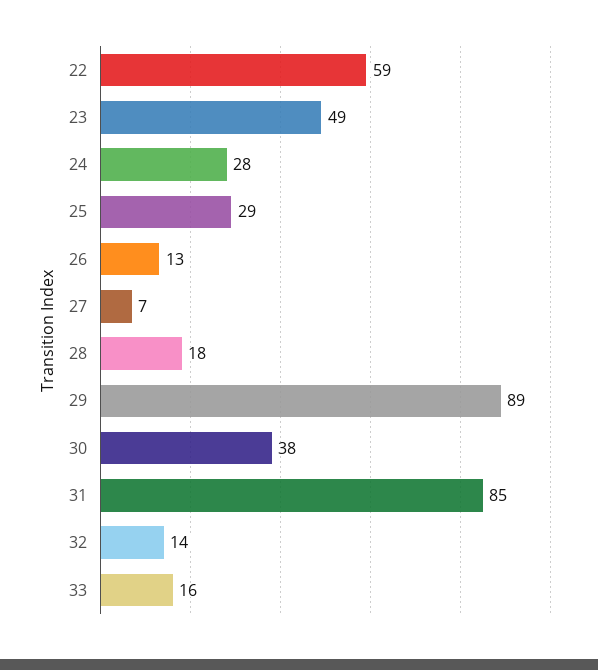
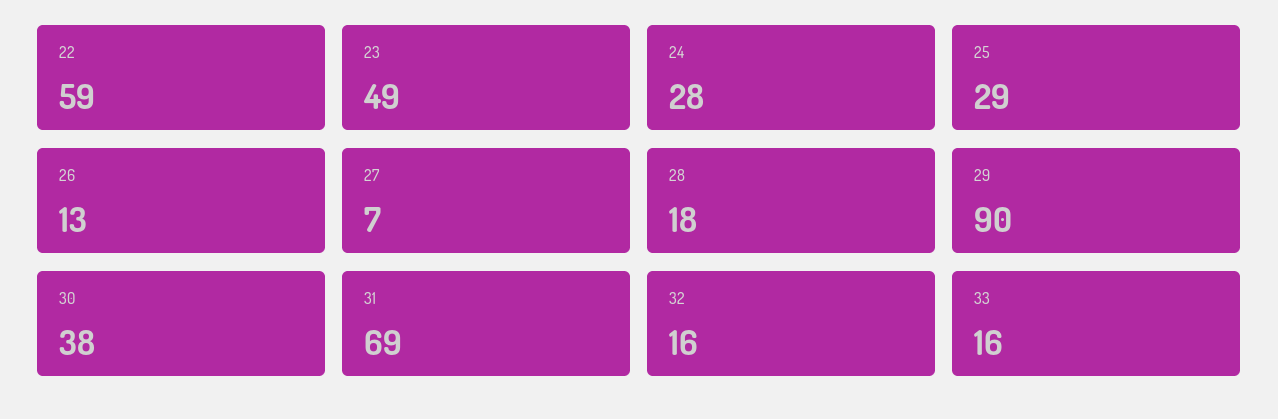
29: 89 -> 90
31: 85 -> 69
32: 14 -> 16

